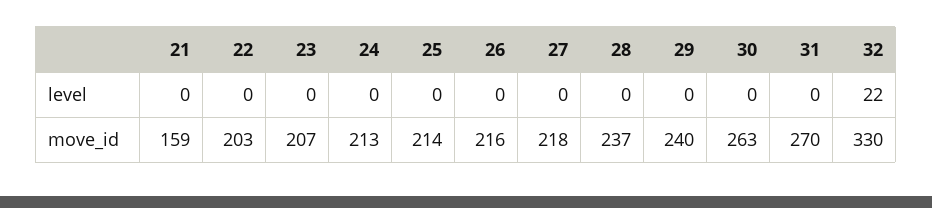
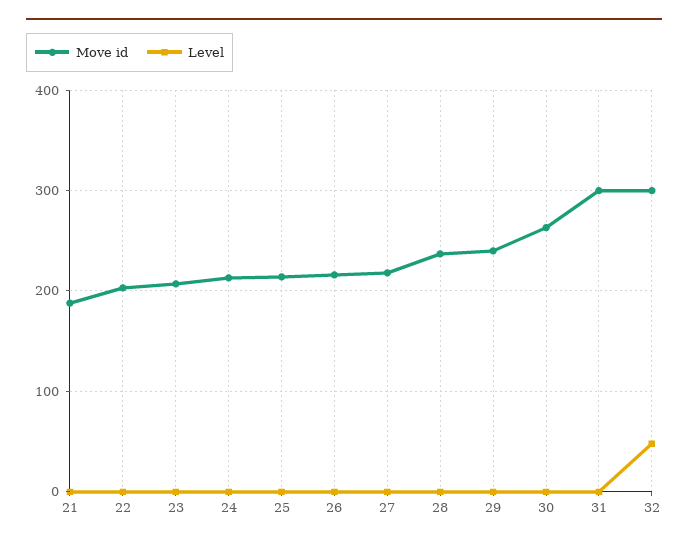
level, 32: 22 -> 50
move_id, 21: 159 -> 190
move_id, 31: 270 -> 300
move_id, 32: 330 -> 300

